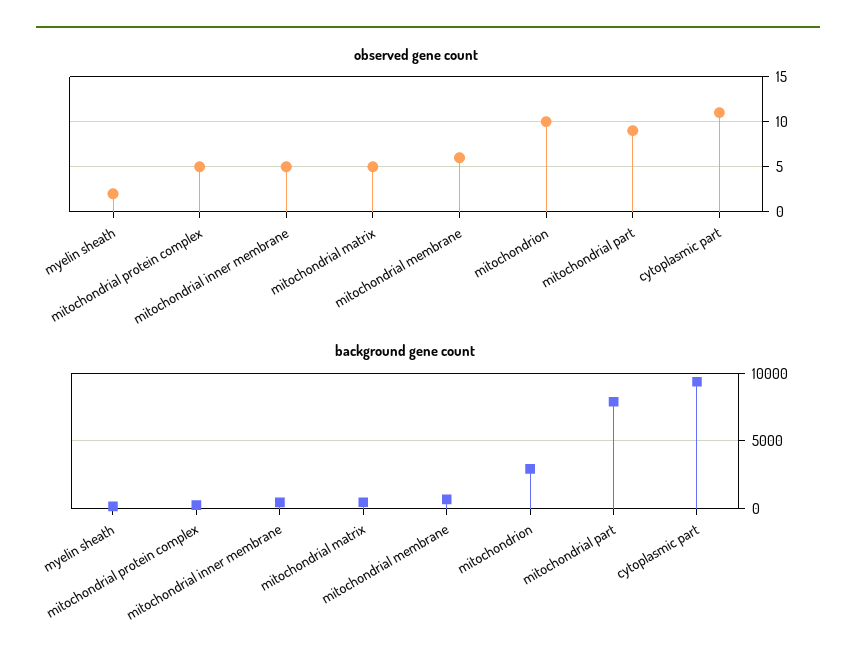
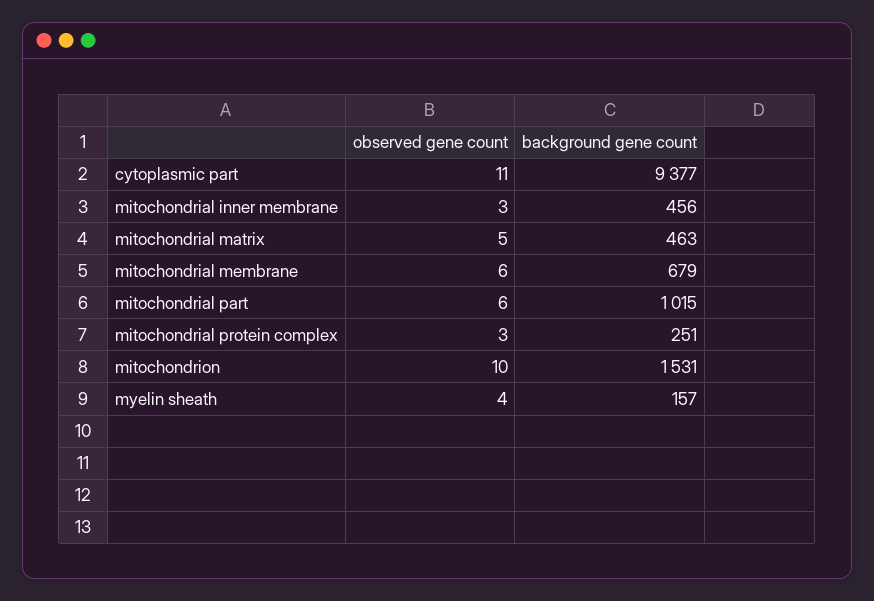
observed gene count, myelin sheath: 2 -> 4
observed gene count, mitochondrial protein complex: 5 -> 3
observed gene count, mitochondrial inner membrane: 5 -> 3
observed gene count, mitochondrial part: 9 -> 6
background gene count, mitochondrion: 3000 -> 1531
background gene count, mitochondrial part: 8000 -> 1015

